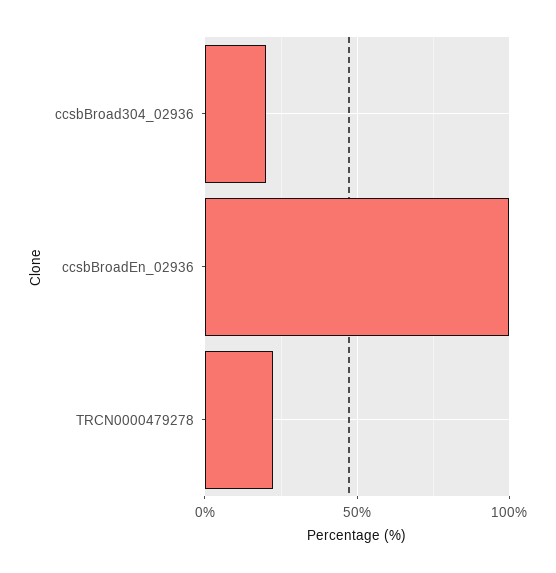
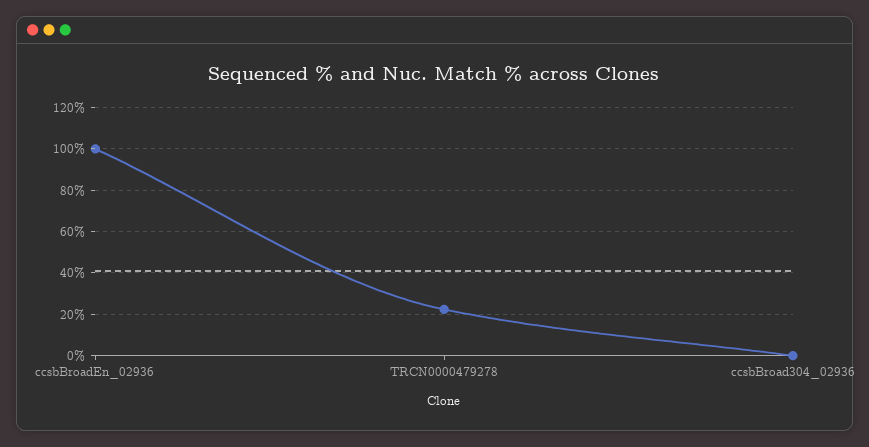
ccsbBroad304_02936: 20 -> 0

